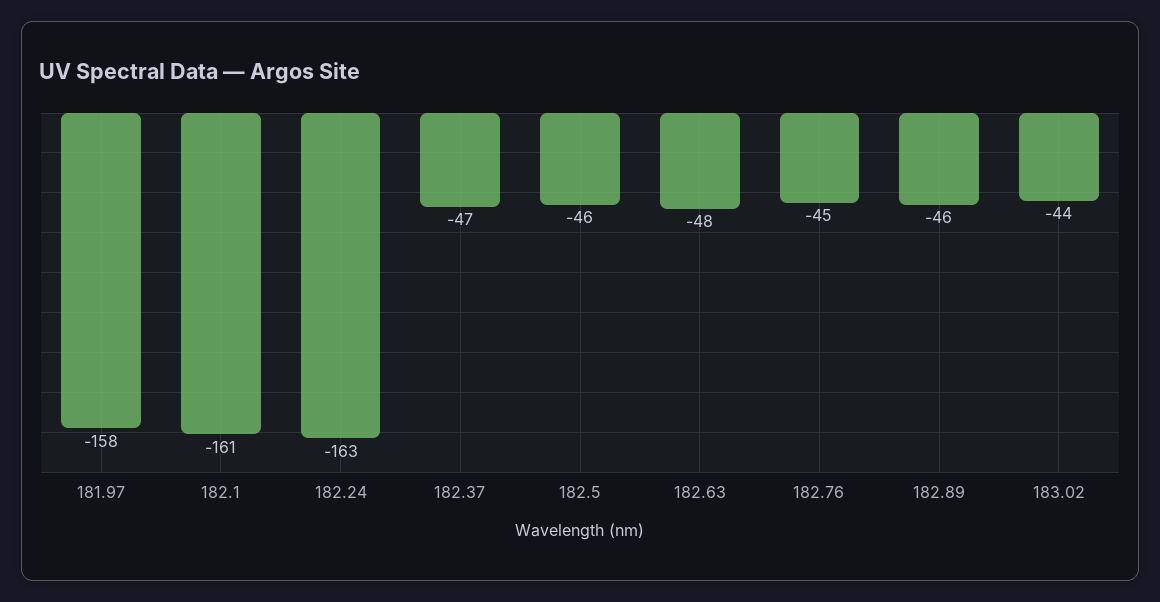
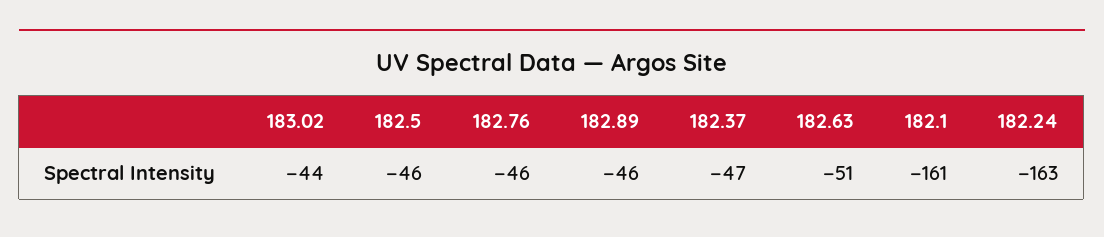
181.97: -158 -> none
182.63: -48 -> -51
182.76: -45 -> -46

